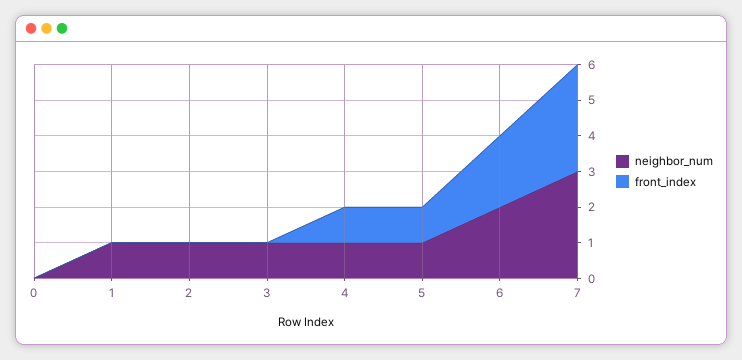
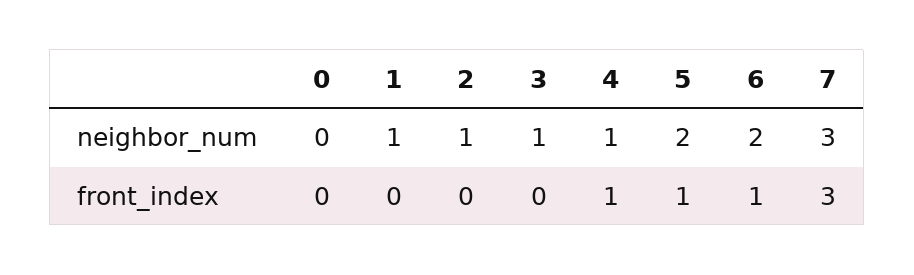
neighbor_num, 5: 1 -> 2
front_index, 6: 2 -> 1

